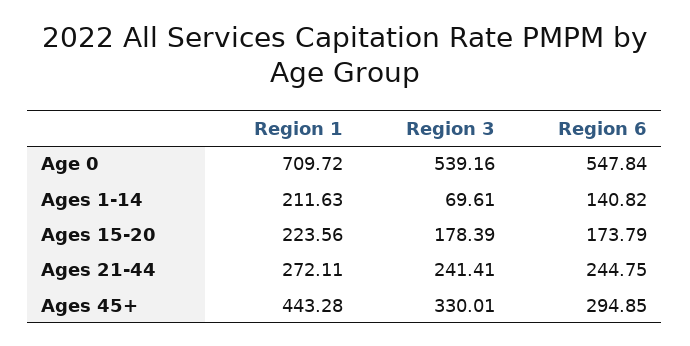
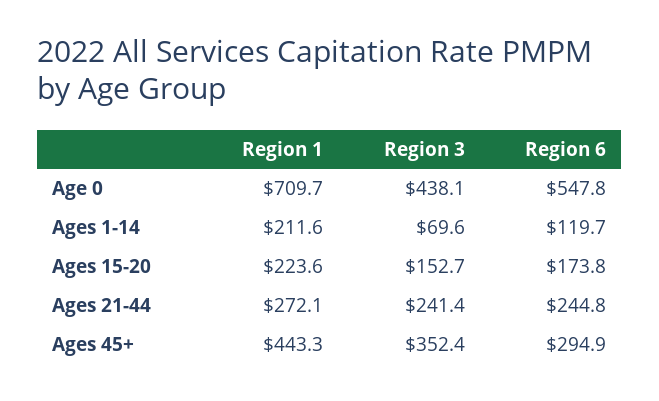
Region 3, Age 0: 539.16 -> 438.1
Region 6, Ages 1-14: 140.82 -> 119.7
Region 3, Ages 15-20: 178.39 -> 152.7
Region 3, Ages 45+: 330.01 -> 352.4

